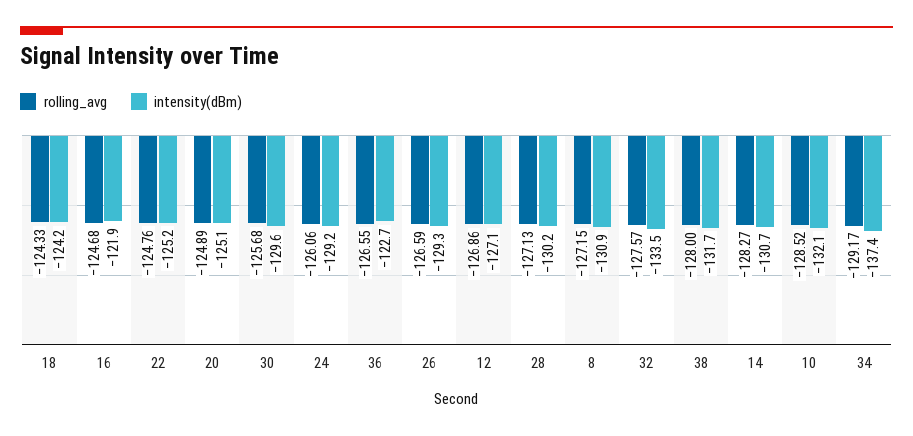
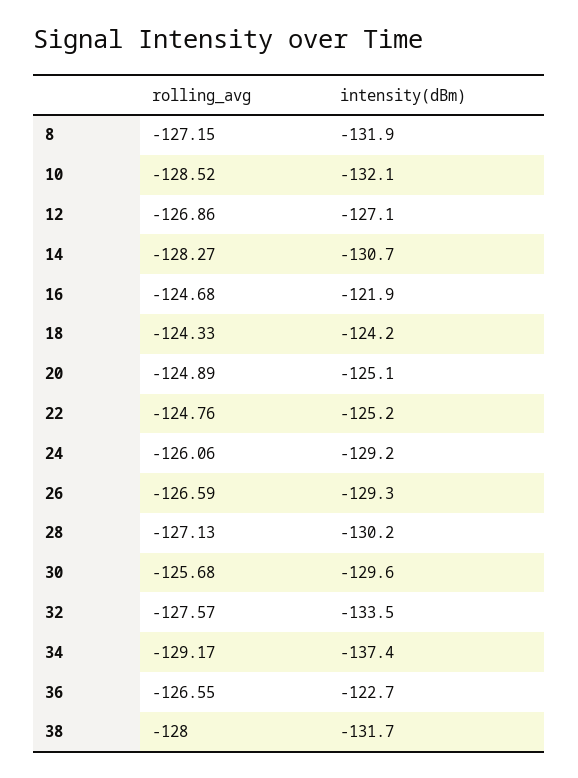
intensity(dBm), 8: -130.9 -> -131.9

